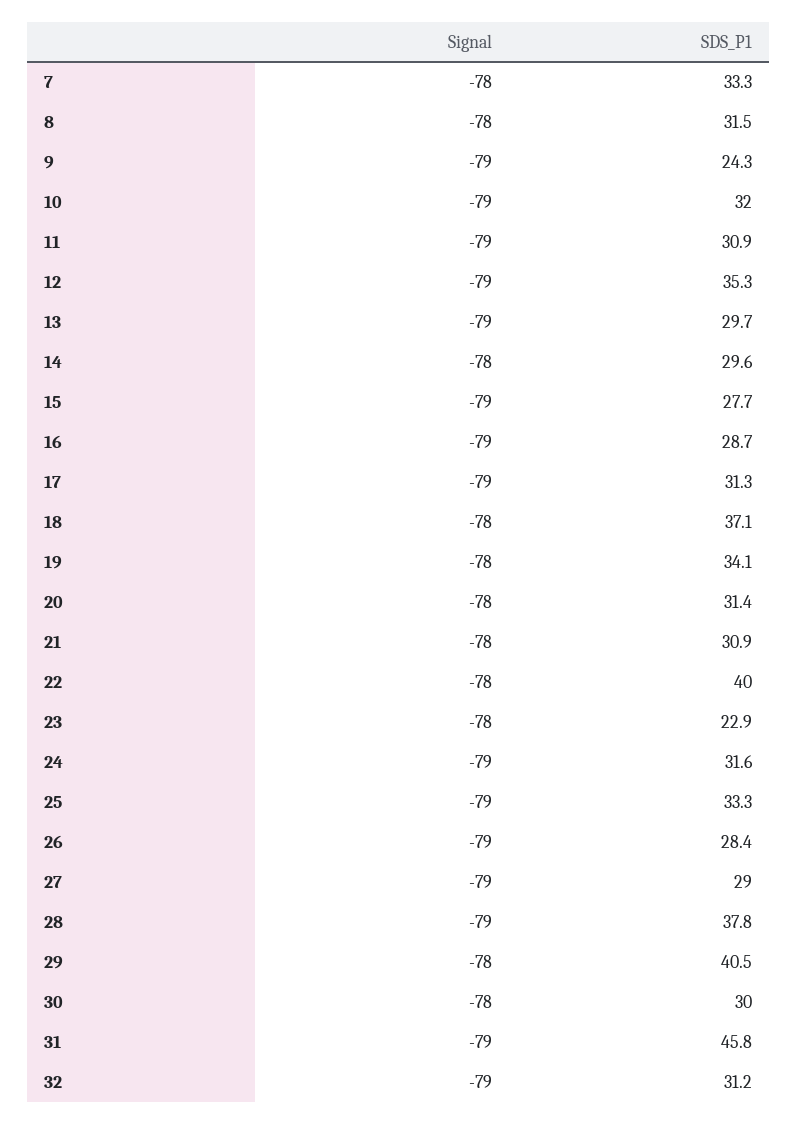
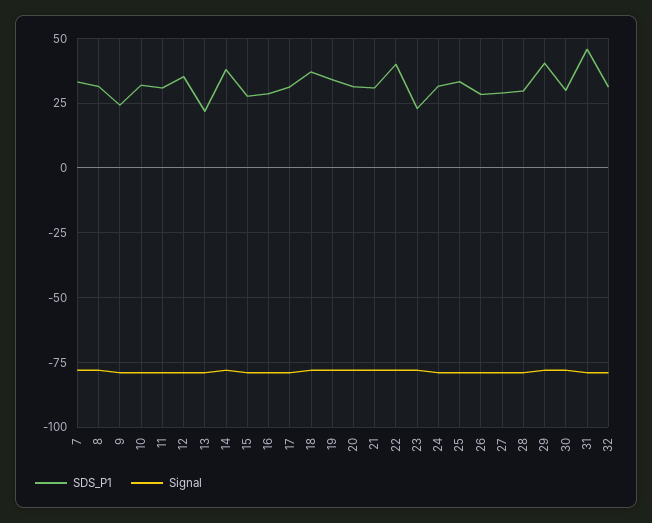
SDS_P1, 13: 29.7 -> 22.5
SDS_P1, 14: 29.6 -> 37.5
SDS_P1, 28: 37.8 -> 30

